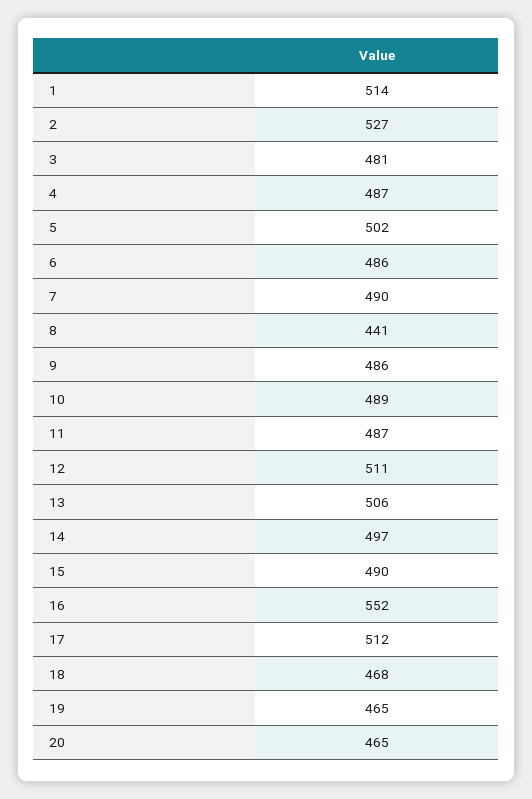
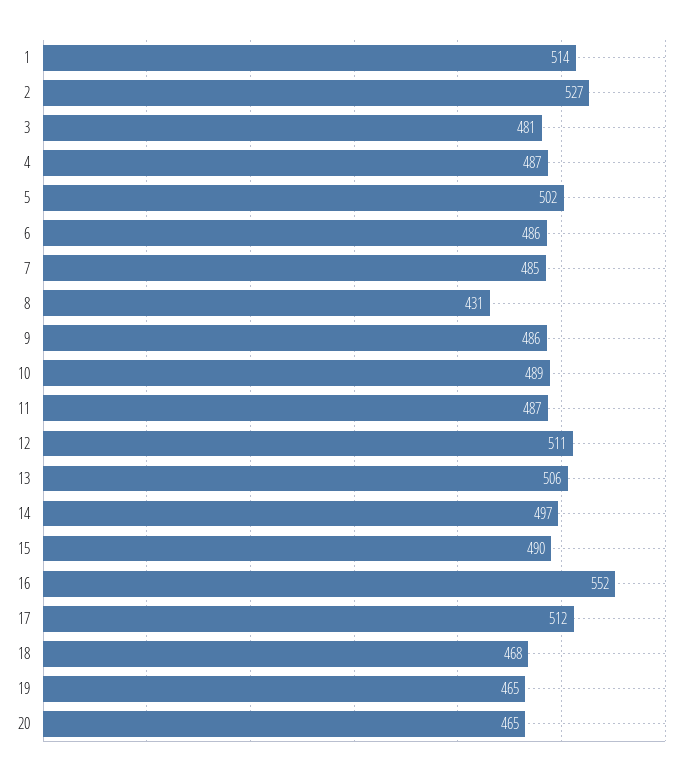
7: 490 -> 485
8: 441 -> 431

